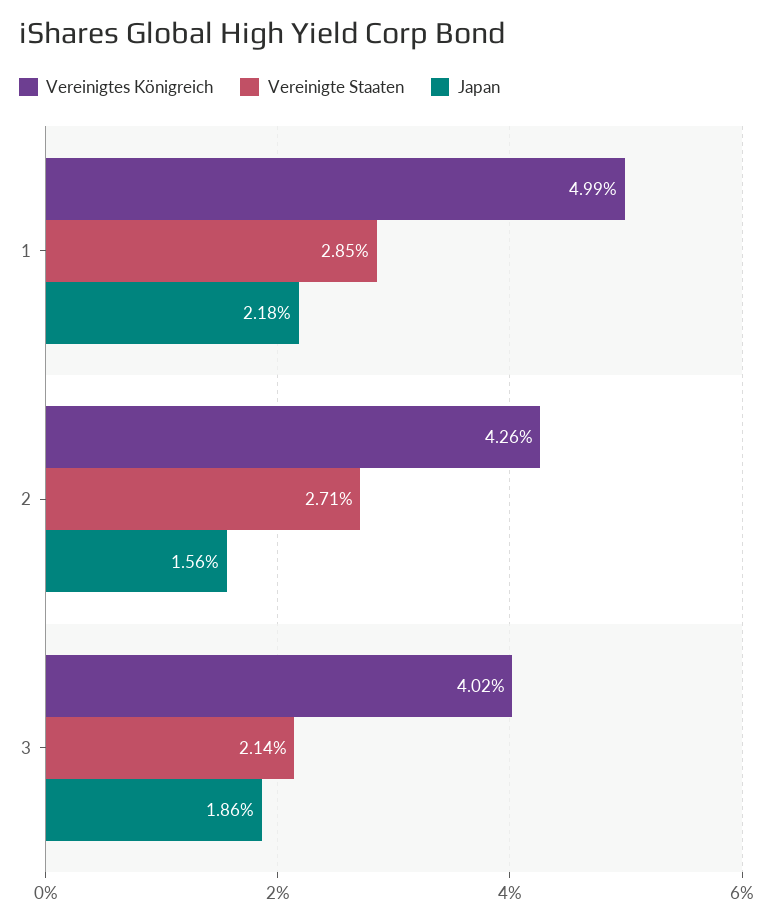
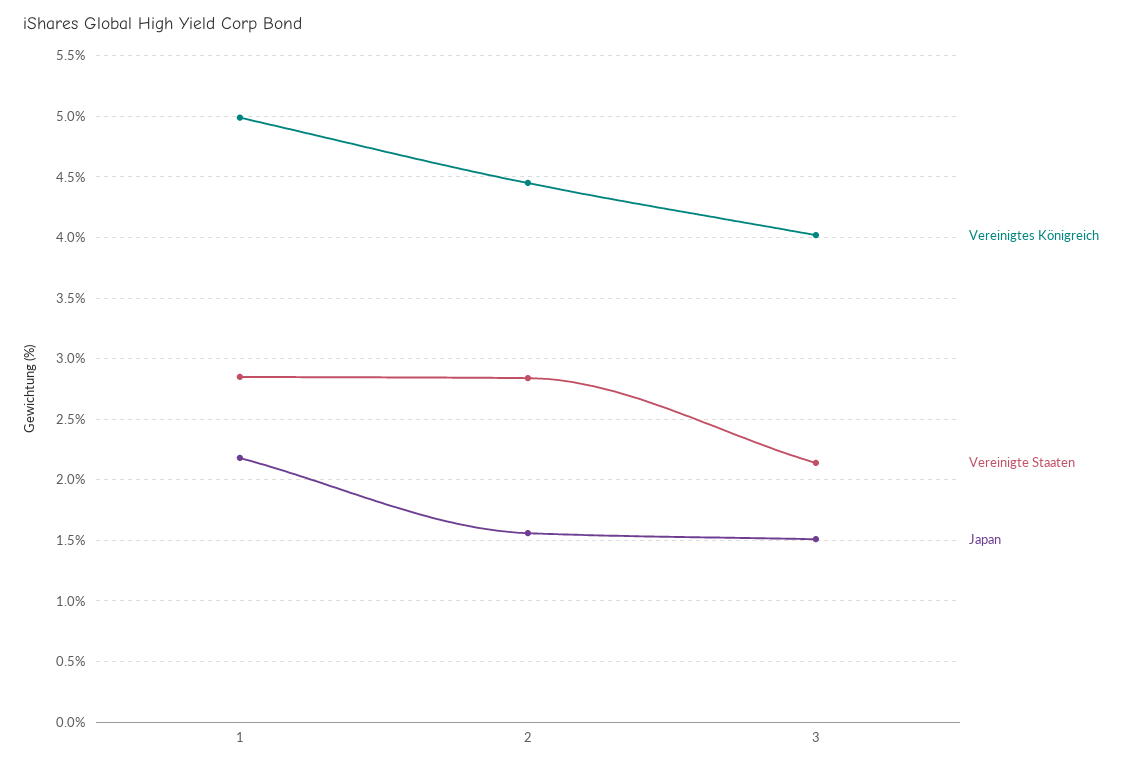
Vereinigtes Königreich, 2: 4.26 -> 4.45
Vereinigte Staaten, 2: 2.71 -> 2.85
Japan, 3: 1.86 -> 1.5

